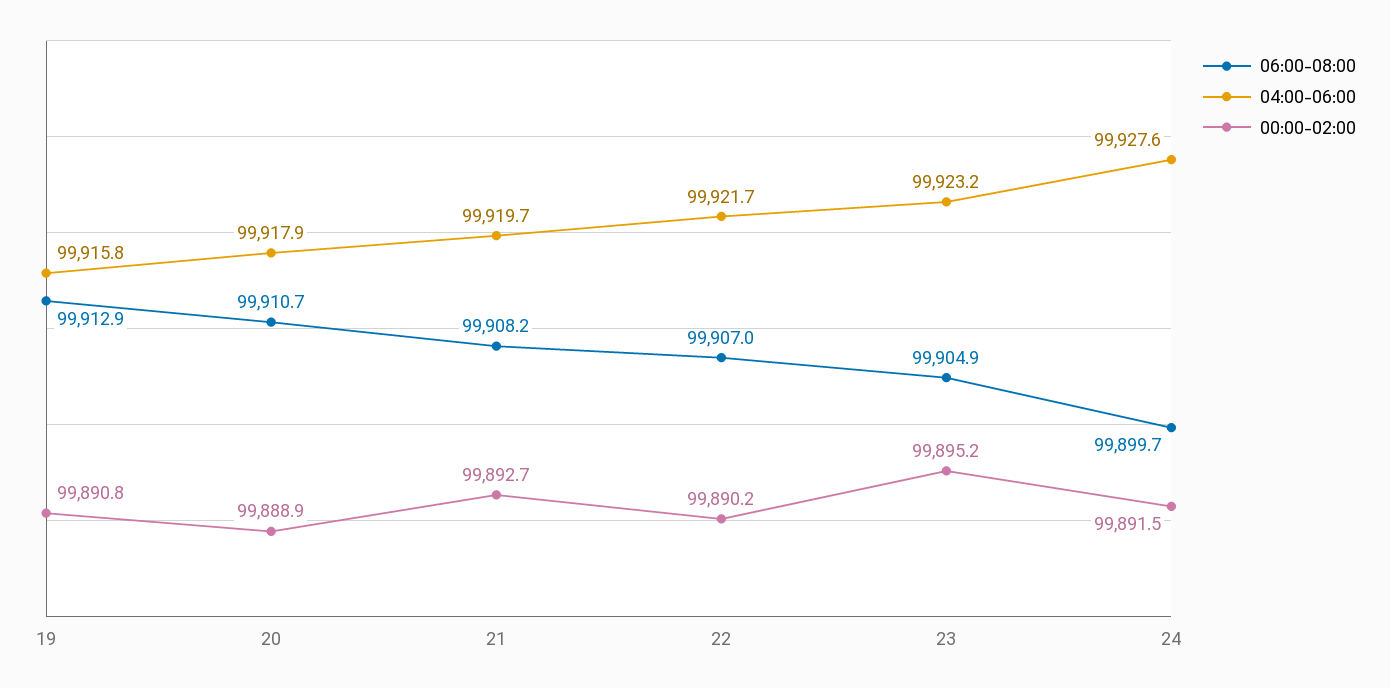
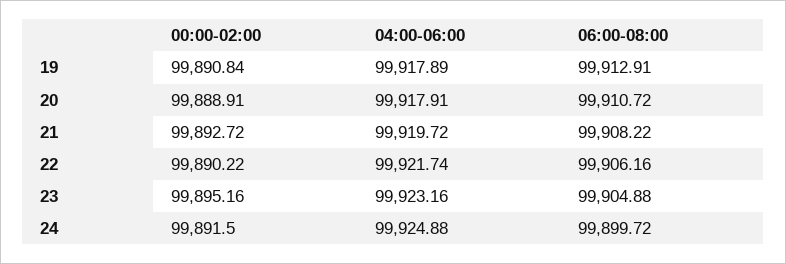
04:00-06:00, 19: 99915.8 -> 99917.89
06:00-08:00, 22: 99907 -> 99906.16
04:00-06:00, 24: 99927.6 -> 99924.88

